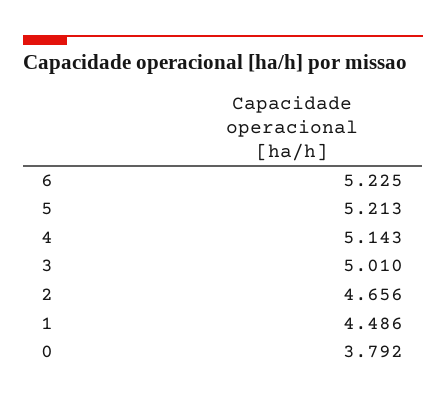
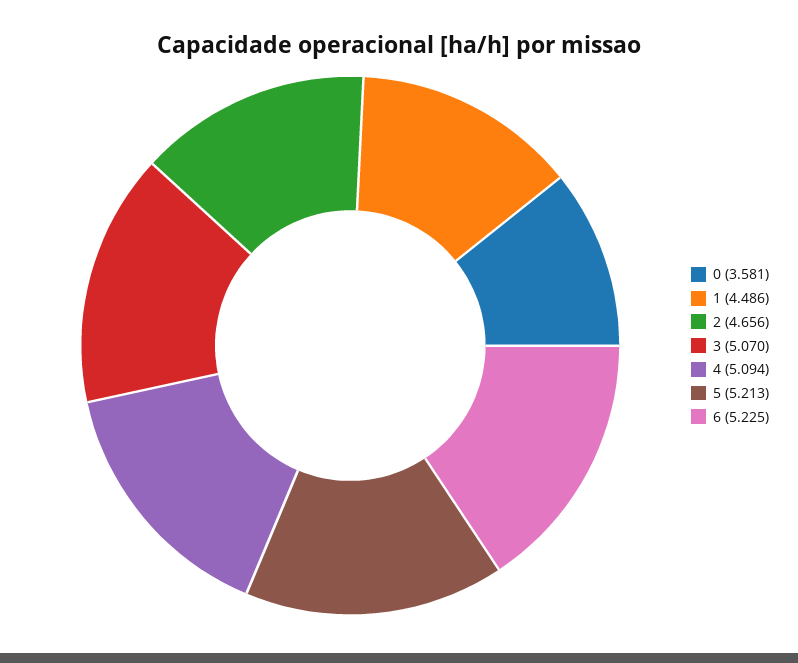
4: 5.143 -> 5.094
3: 5.01 -> 5.07
0: 3.792 -> 3.581

